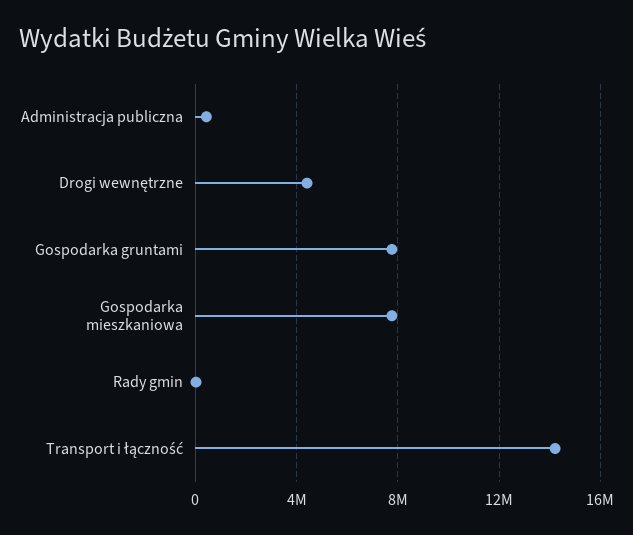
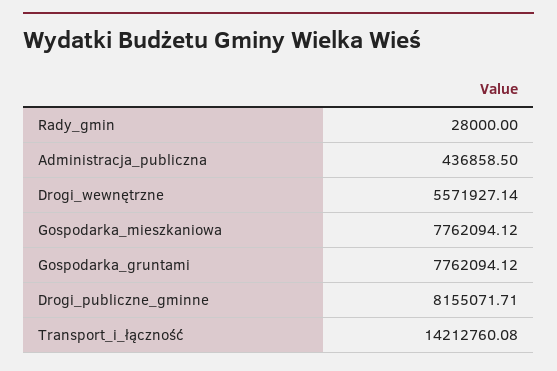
Drogi wewnętrzne: 4500000 -> 5571927.14
Drogi_publiczne_gminne: none -> 8155071.71

